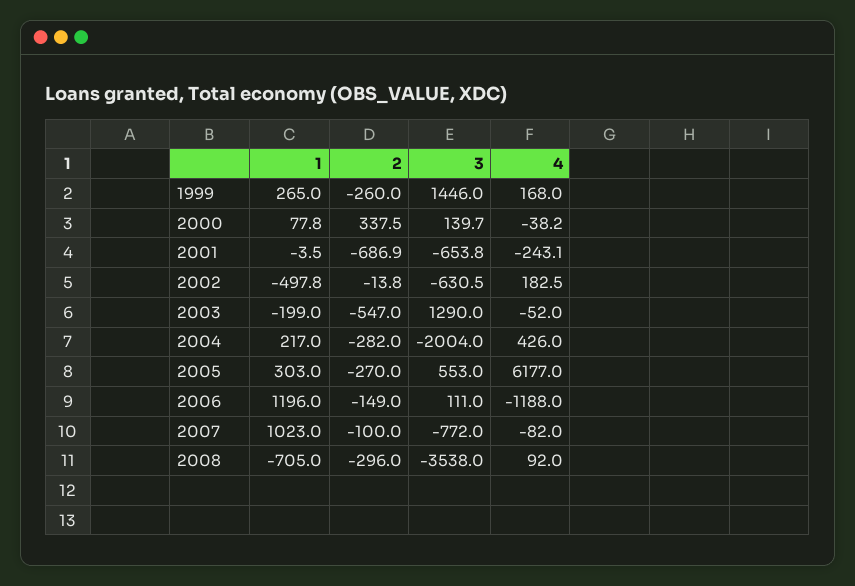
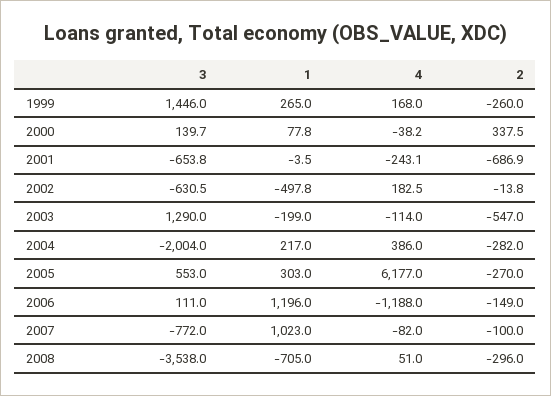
4, 2003: -52 -> -114
4, 2004: 426 -> 386
4, 2008: 92 -> 51

